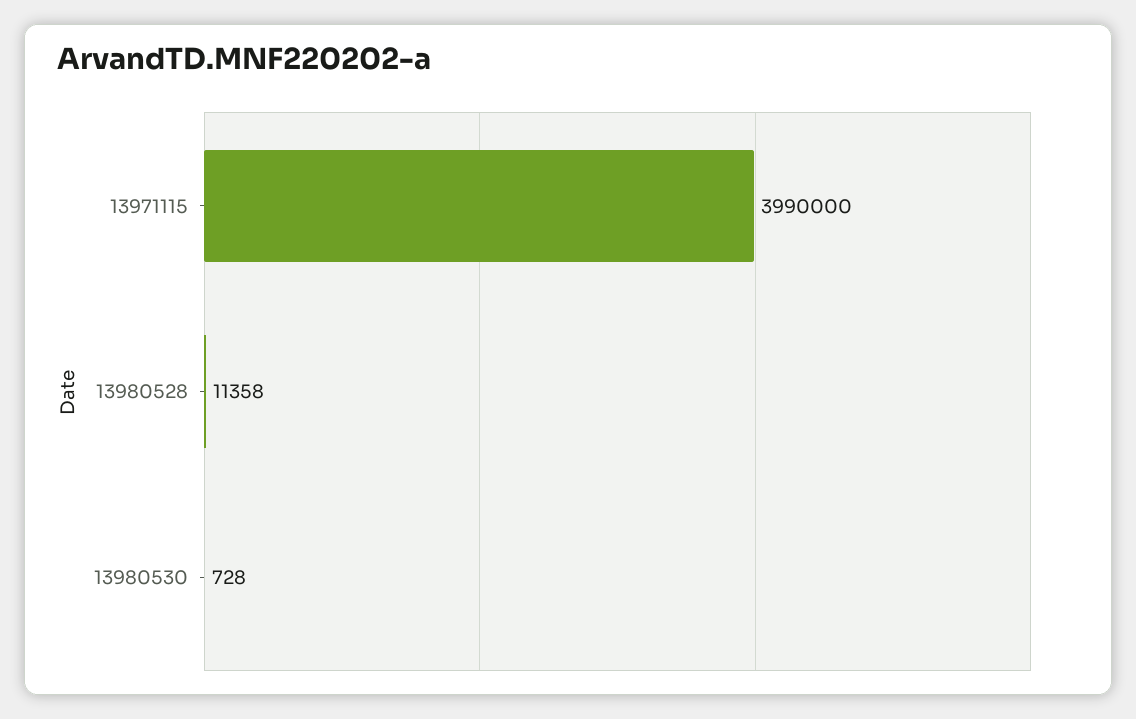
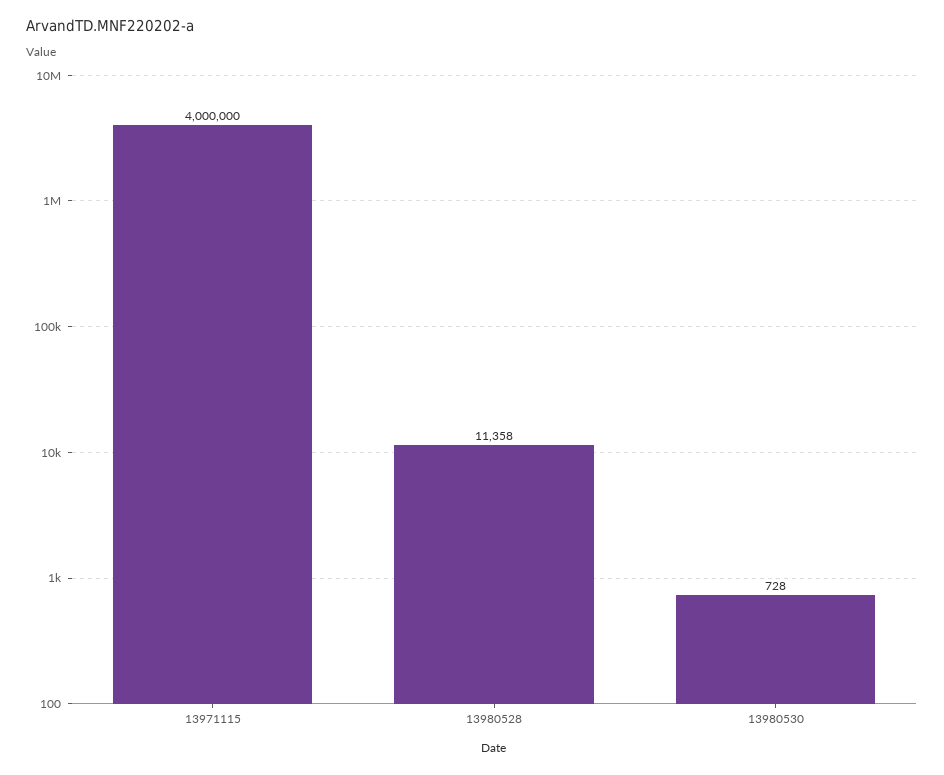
13971115: 3990000 -> 4000000

